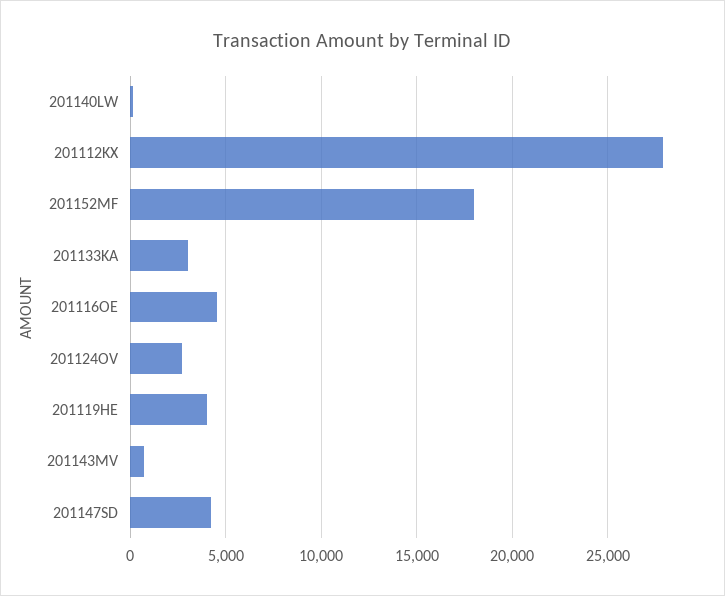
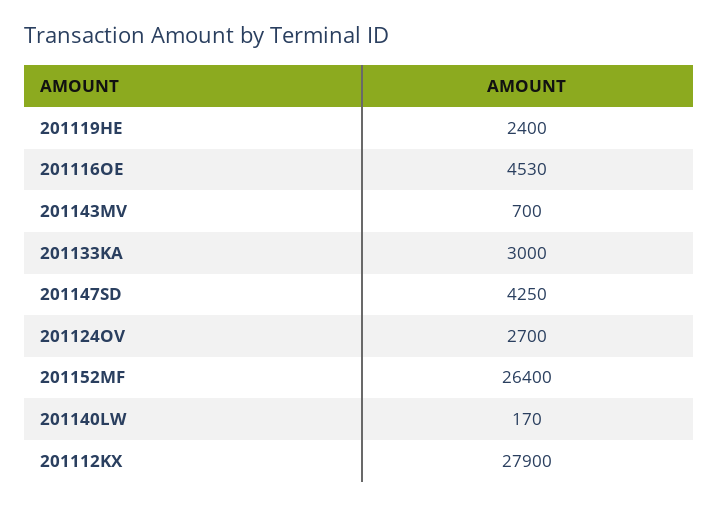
201152MF: 18000 -> 26400
201119HE: 4000 -> 2400

